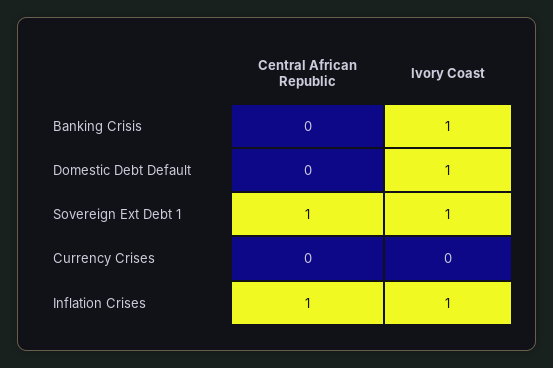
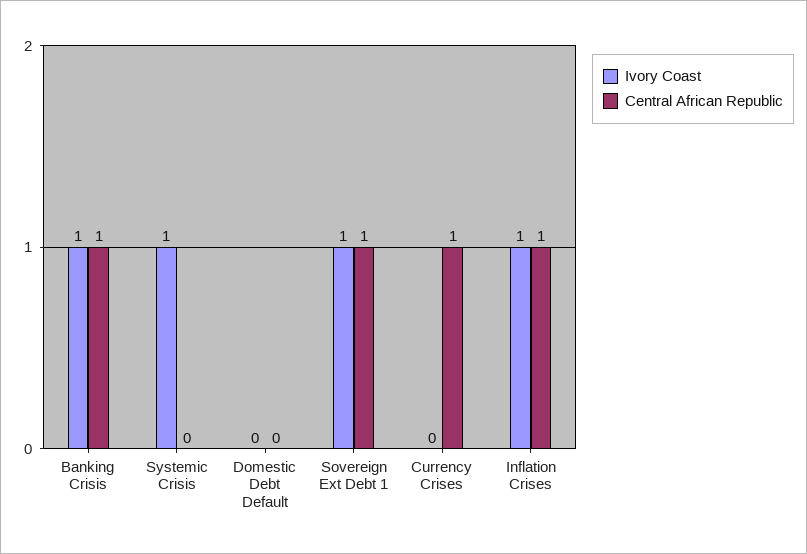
Central African Republic, Banking Crisis: 0 -> 1
Ivory Coast, Domestic Debt Default: 1 -> 0
Central African Republic, Currency Crises: 0 -> 1
Ivory Coast, Systemic Crisis: none -> 1
Central African Republic, Systemic Crisis: none -> 0

